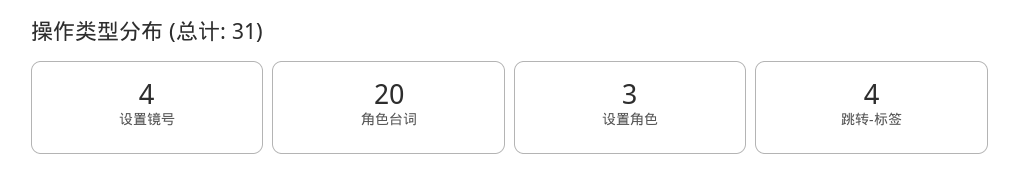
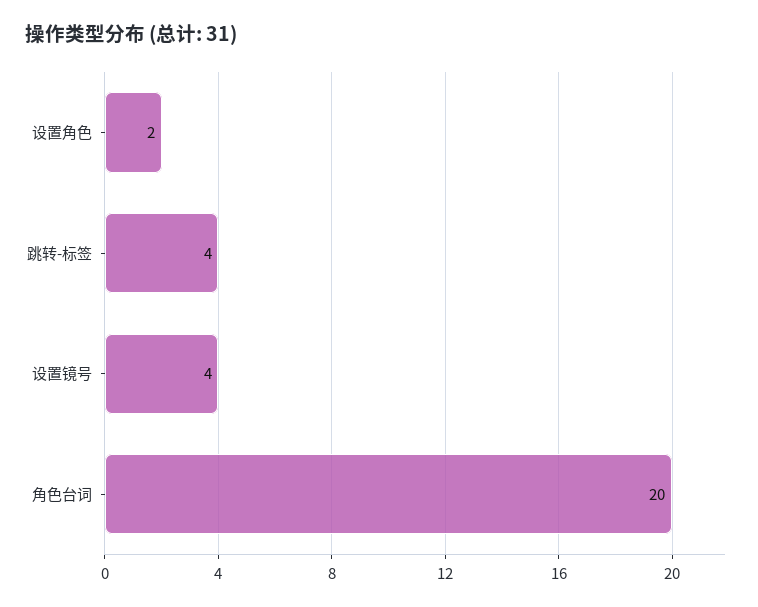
设置角色: 3 -> 2

